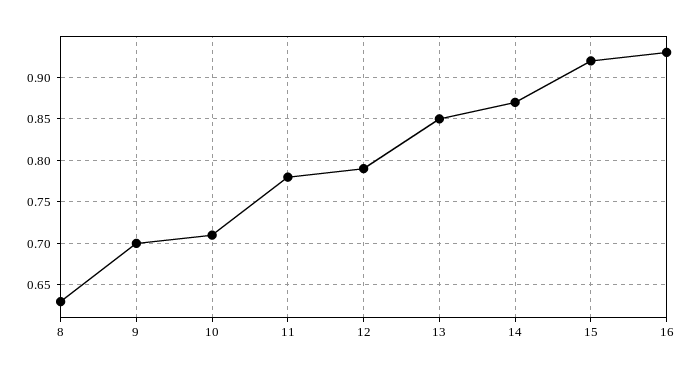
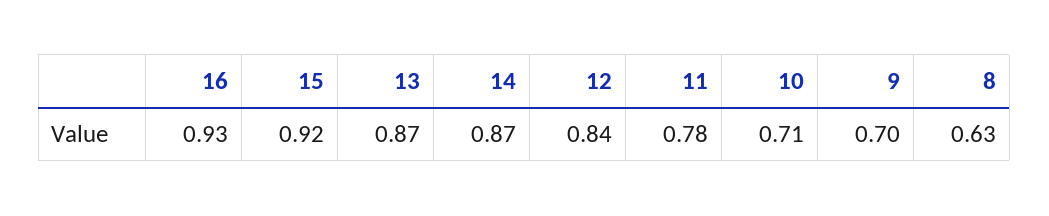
12: 0.79 -> 0.84
13: 0.85 -> 0.87

